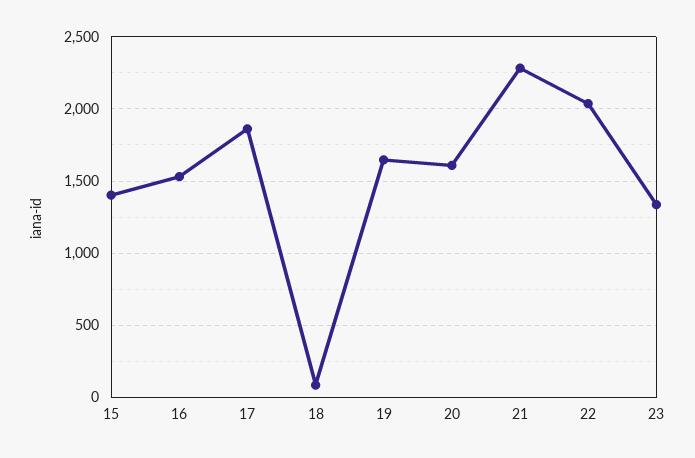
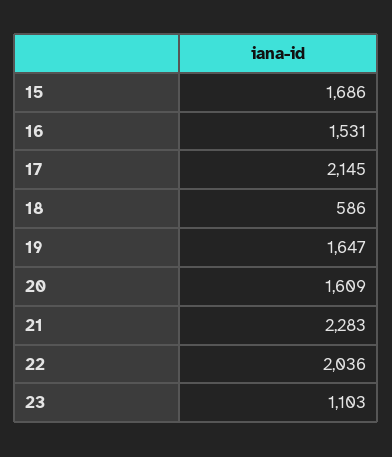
15: 1400 -> 1686
17: 1850 -> 2145
18: 100 -> 586
23: 1350 -> 1103

